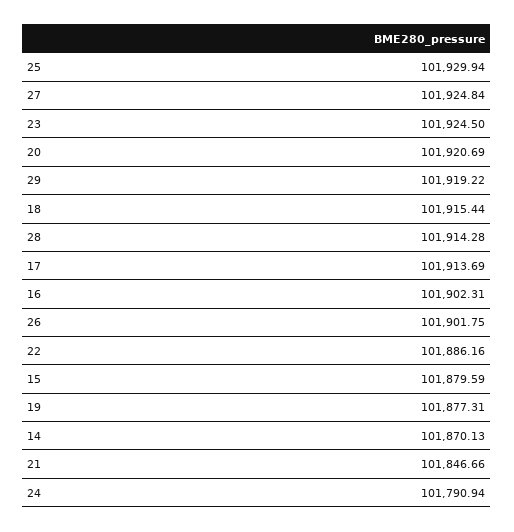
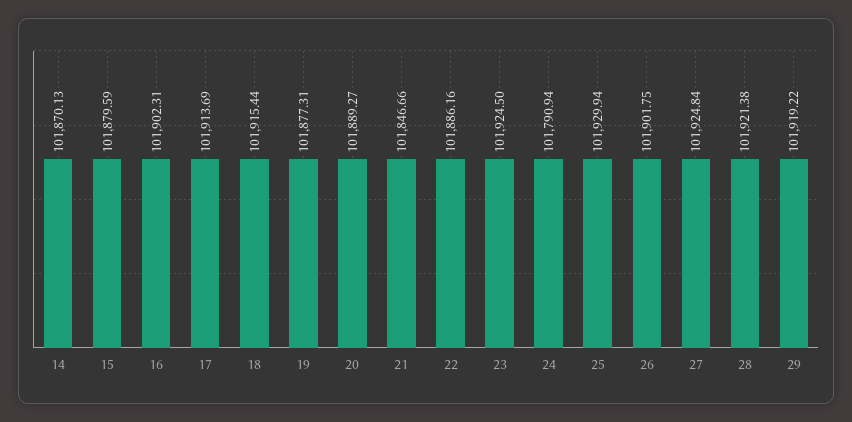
20: 101920.69 -> 101889.27
28: 101914.28 -> 101921.38

